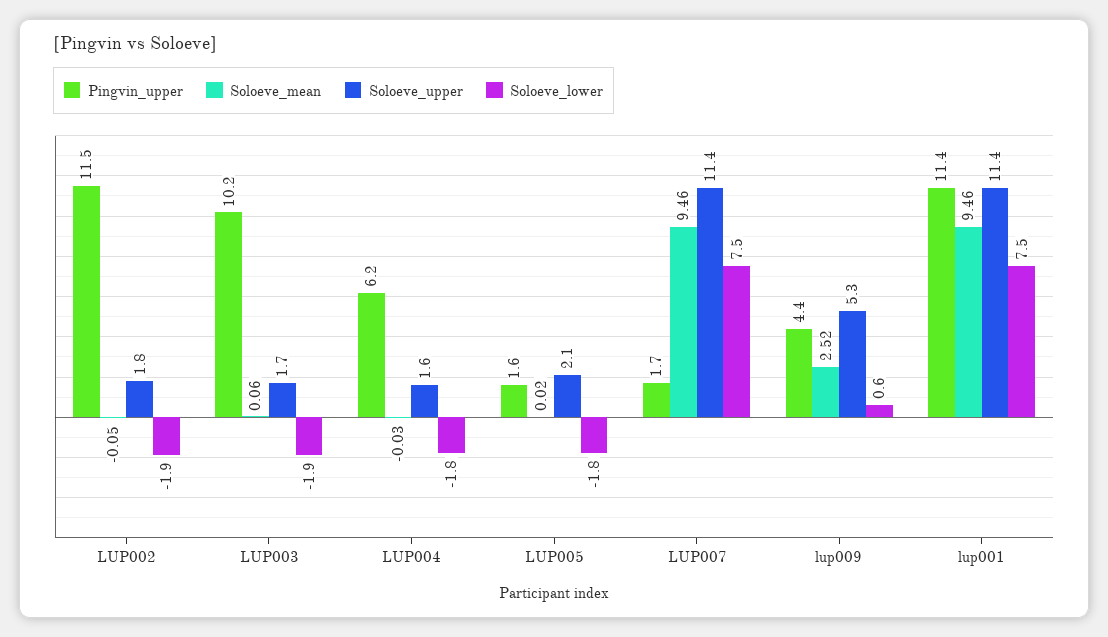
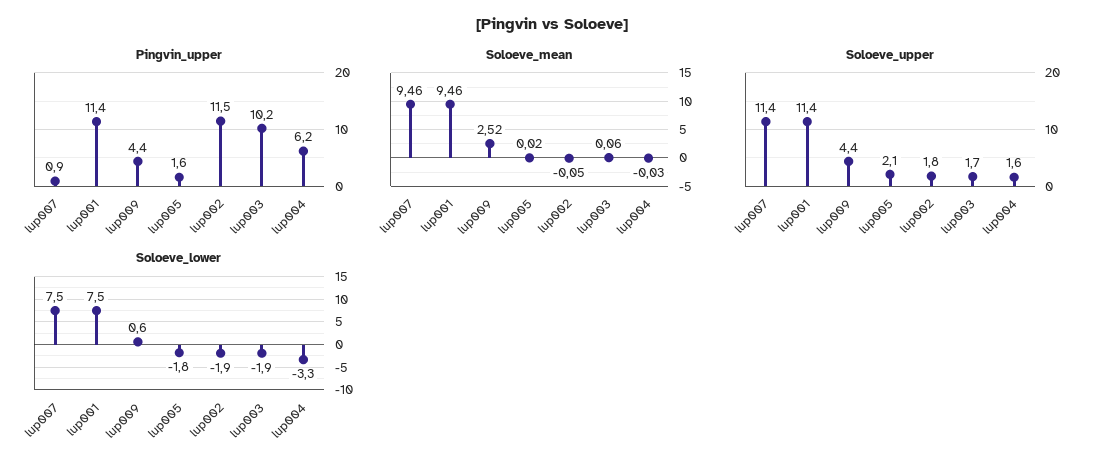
Soloeve_lower, LUP004: -1.8 -> -3.3
Pingvin_upper, LUP007: 1.7 -> 0.9
Soloeve_upper, lup009: 5.3 -> 4.4

